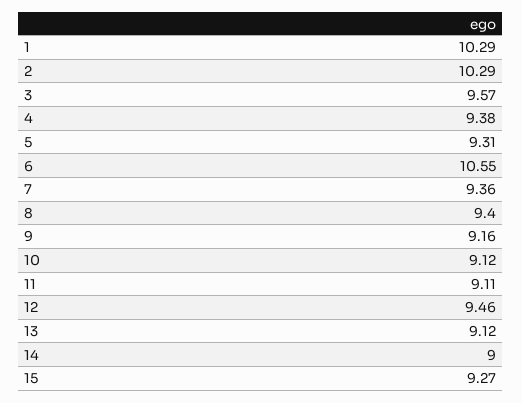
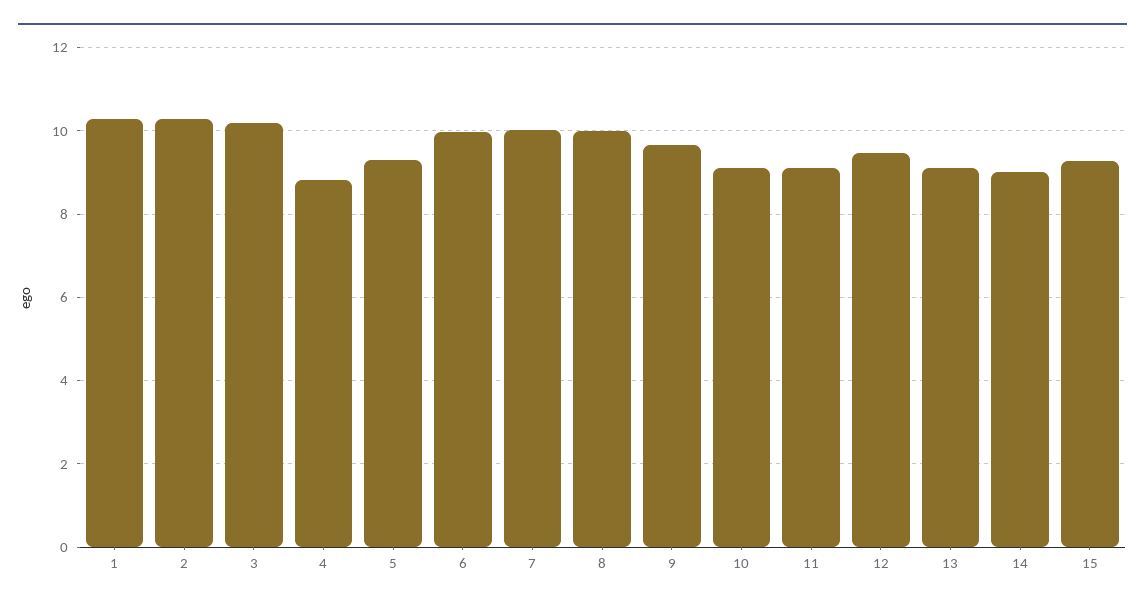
3: 9.57 -> 10.2
4: 9.38 -> 8.8
6: 10.55 -> 10
7: 9.36 -> 10
8: 9.4 -> 10
9: 9.16 -> 9.6

